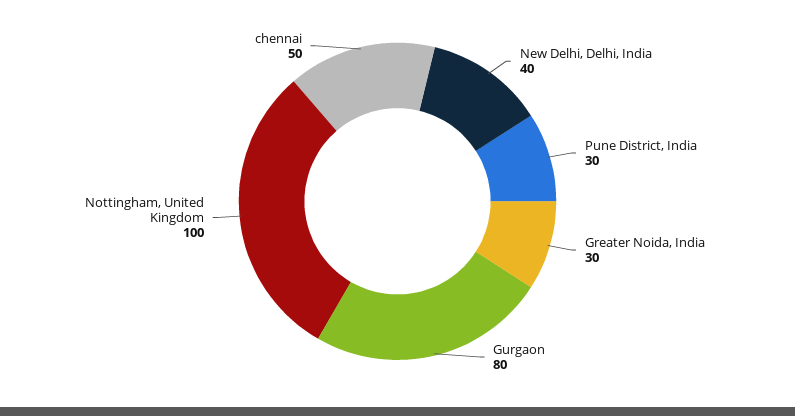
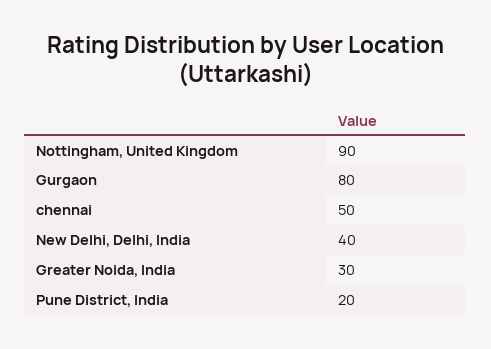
Pune District, India: 30 -> 20
Nottingham, United Kingdom: 100 -> 90

